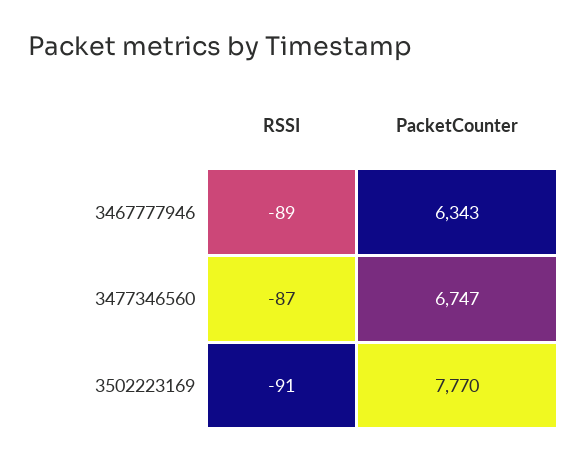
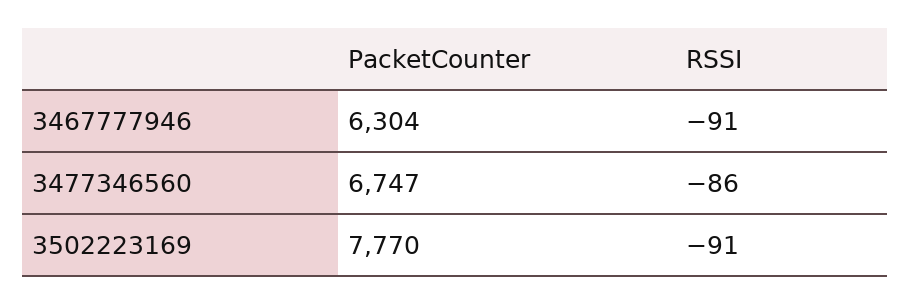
RSSI, 3467777946: -89 -> -91
PacketCounter, 3467777946: 6343 -> 6304
RSSI, 3477346560: -87 -> -86

